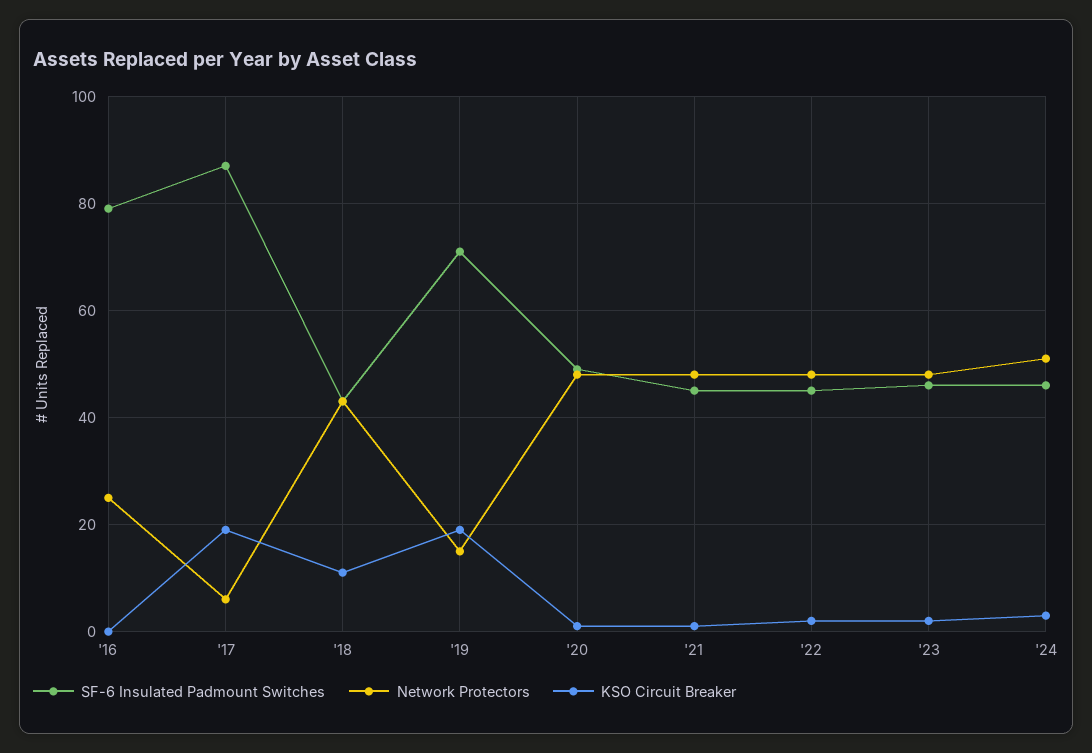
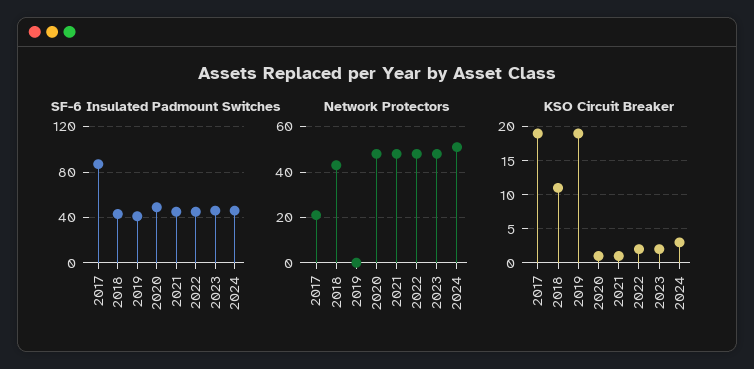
SF-6 Insulated Padmount Switches, '16: 80 -> none
Network Protectors, '16: 25 -> none
KSO Circuit Breaker, '16: 0 -> none
Network Protectors, '17: 5 -> 20
SF-6 Insulated Padmount Switches, '19: 70 -> 40
Network Protectors, '19: 15 -> 0

